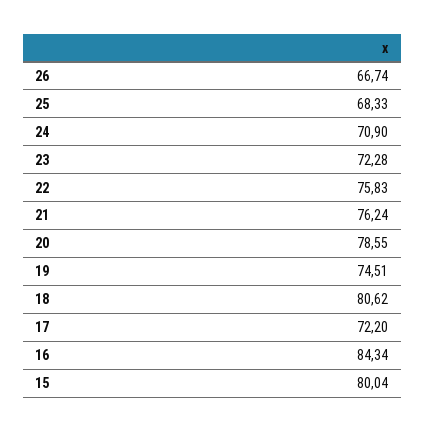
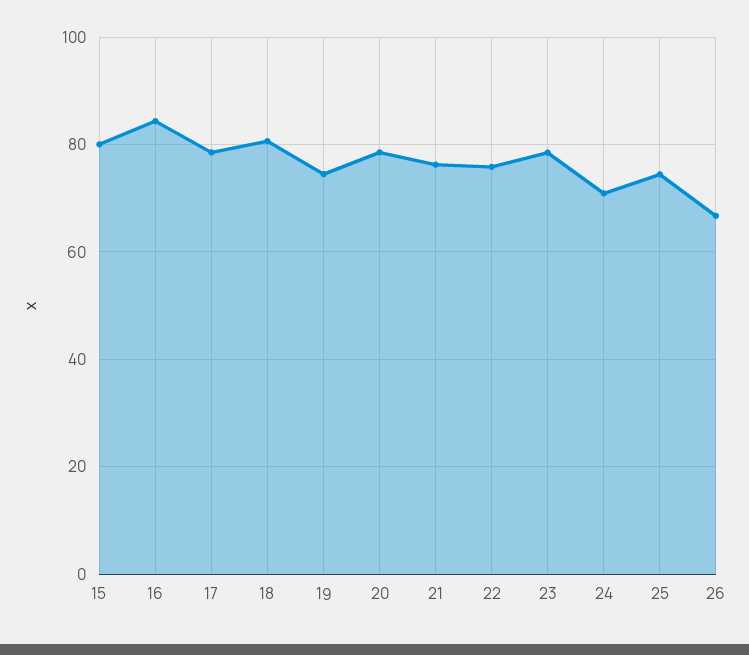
25: 68.33 -> 74
23: 72.28 -> 78
17: 72.2 -> 78

